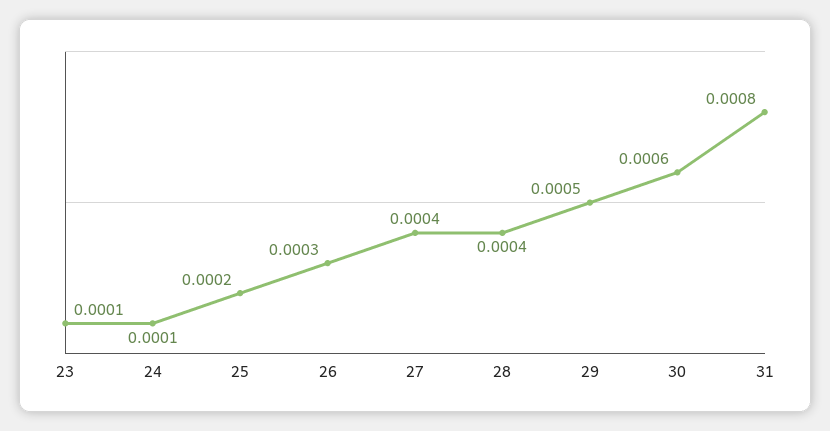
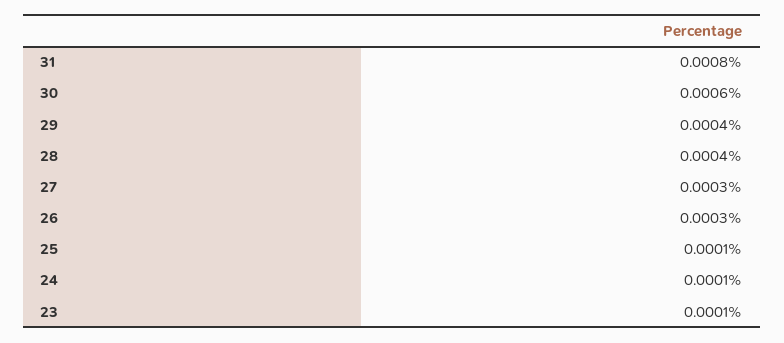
25: 0.0002 -> 0.0001
27: 0.0004 -> 0.0003
29: 0.0005 -> 0.0004

